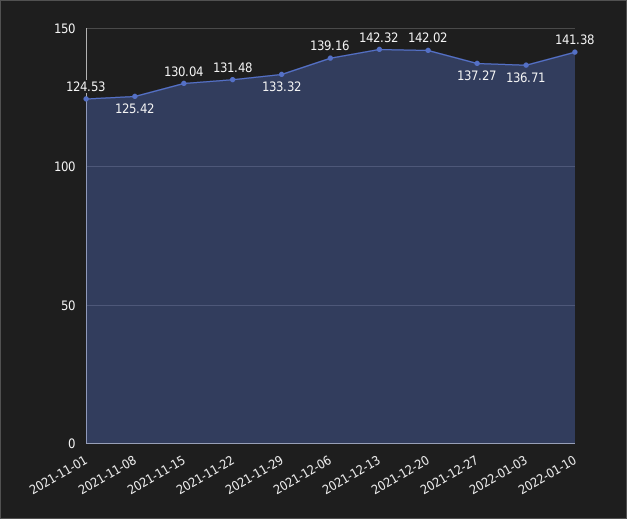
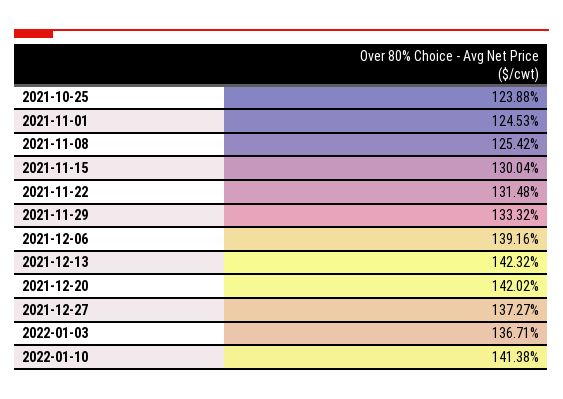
2021-10-25: none -> 123.88

